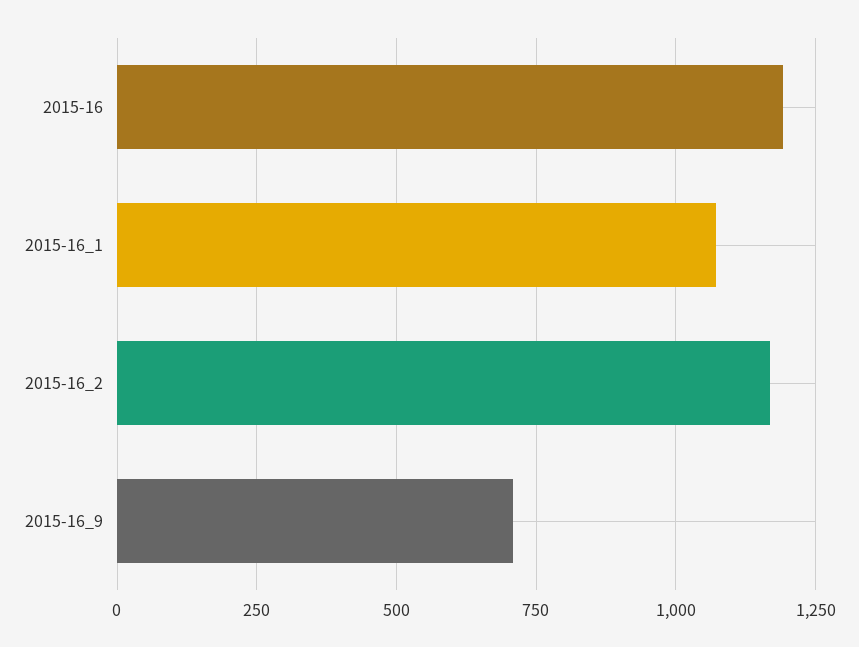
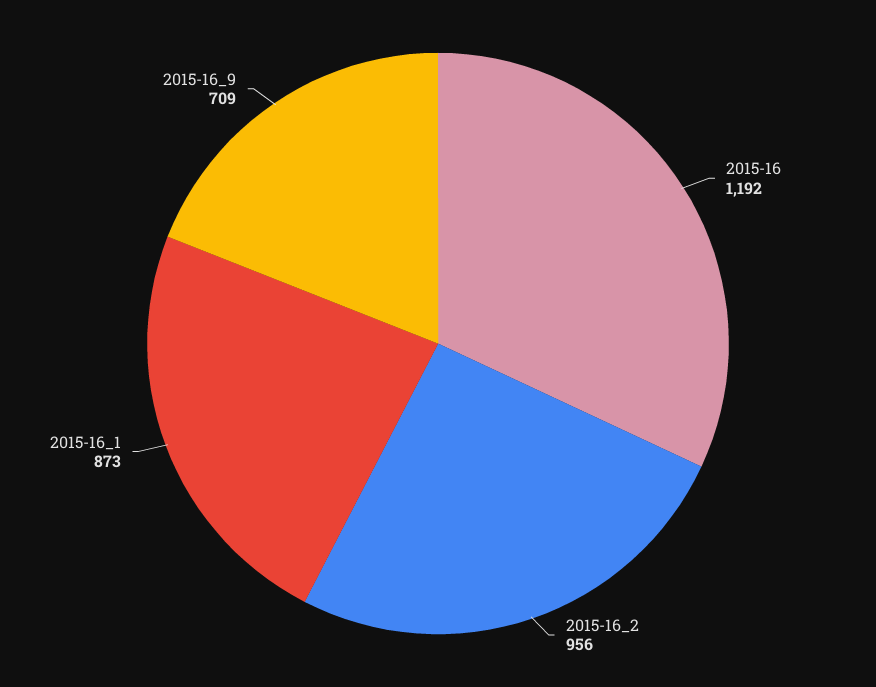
2015-16_1: 1075 -> 873
2015-16_2: 1175 -> 956

